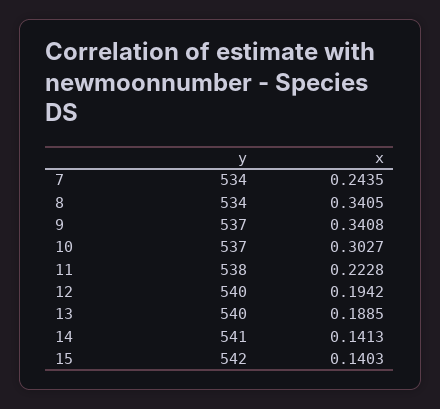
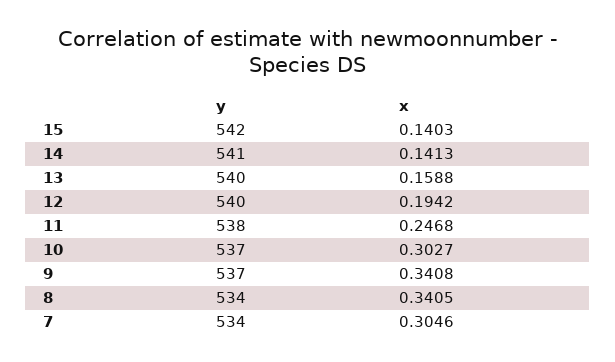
x, 7: 0.2435 -> 0.3046
x, 11: 0.2228 -> 0.2468
x, 13: 0.1885 -> 0.1588

